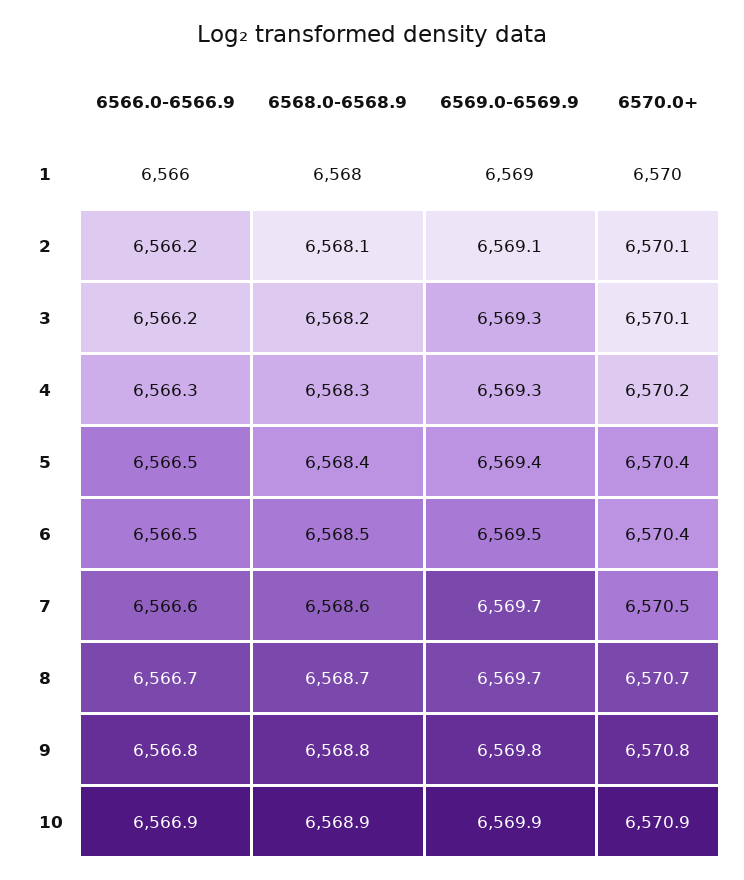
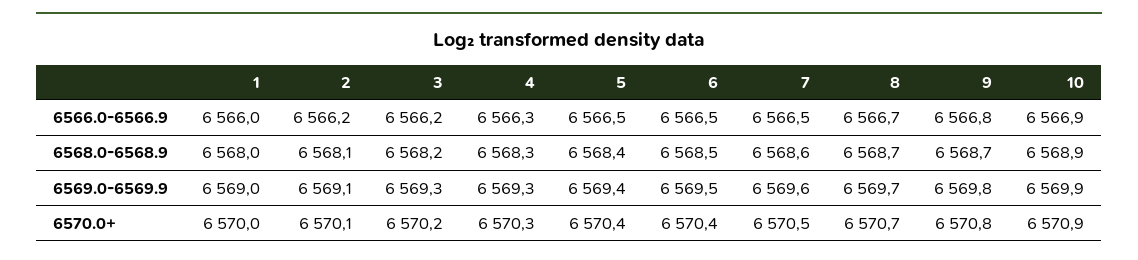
6570.0+, 3: 6570.1 -> 6570.2
6570.0+, 4: 6570.2 -> 6570.3
6566.0-6566.9, 7: 6566.6 -> 6566.5
6569.0-6569.9, 7: 6569.7 -> 6569.6
6568.0-6568.9, 9: 6568.8 -> 6568.7

